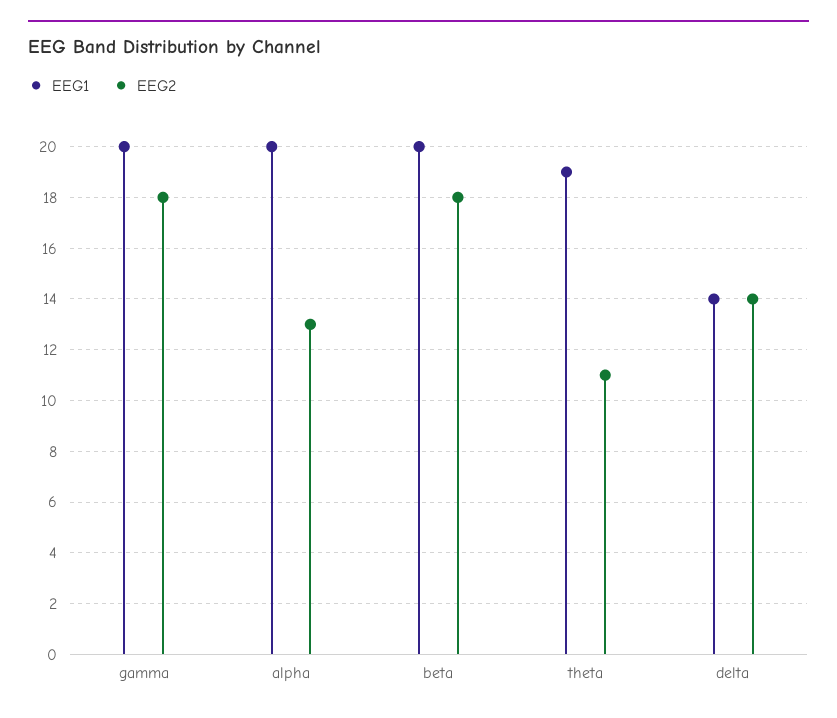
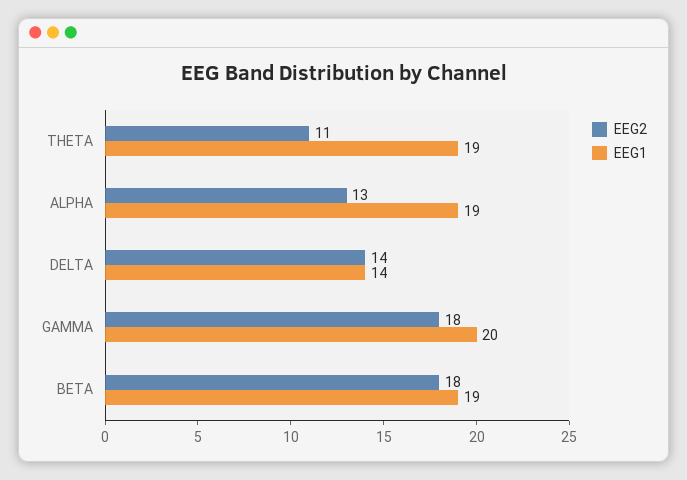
EEG1, alpha: 20 -> 19
EEG1, beta: 20 -> 19

